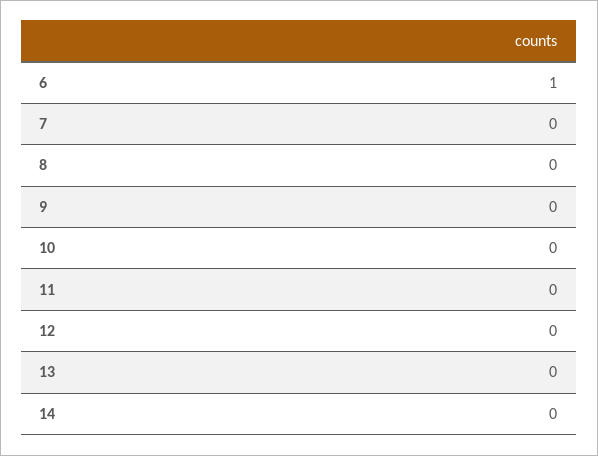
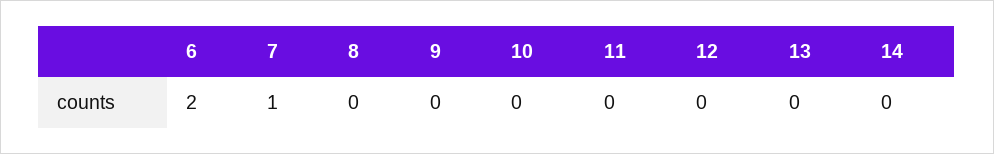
6: 1 -> 2
7: 0 -> 1

